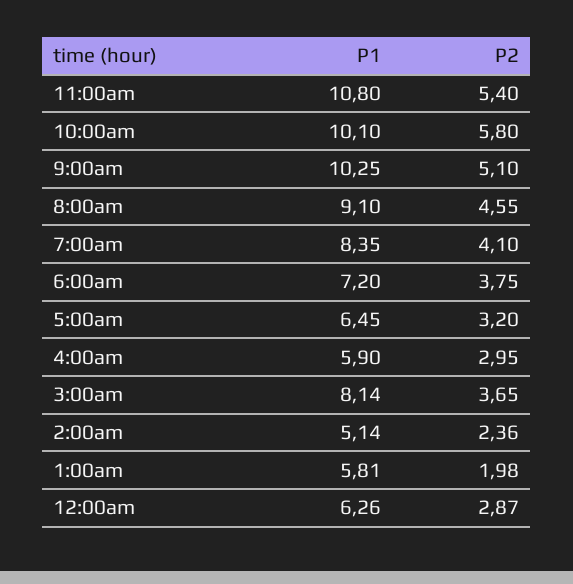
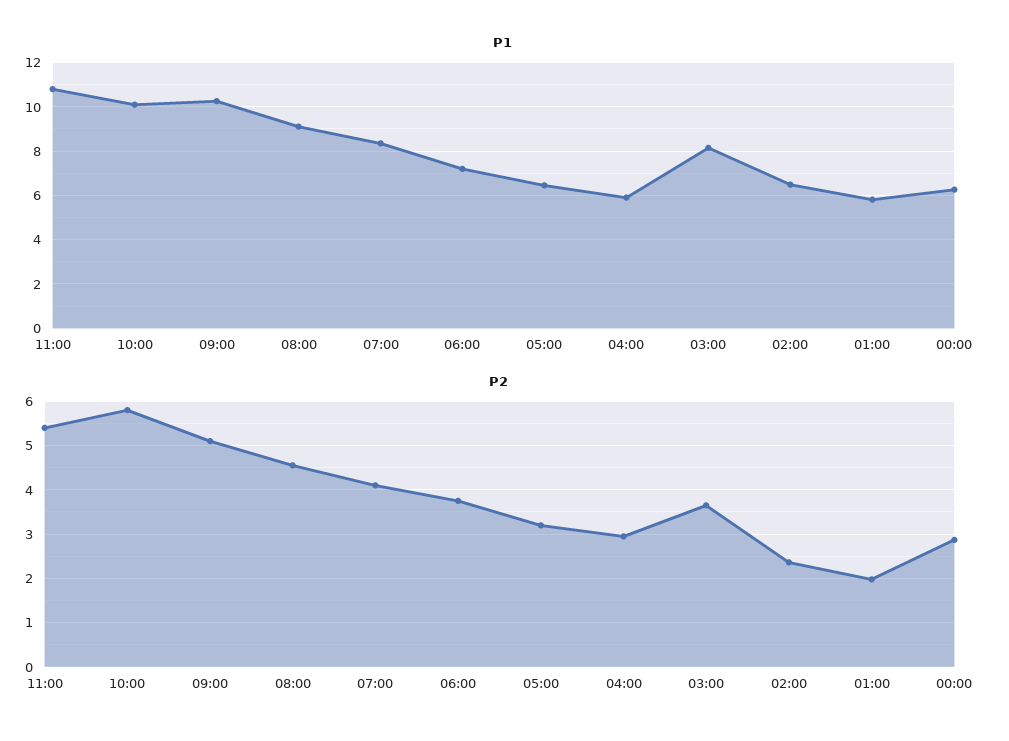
P1, 2:00am: 5.14 -> 6.5

